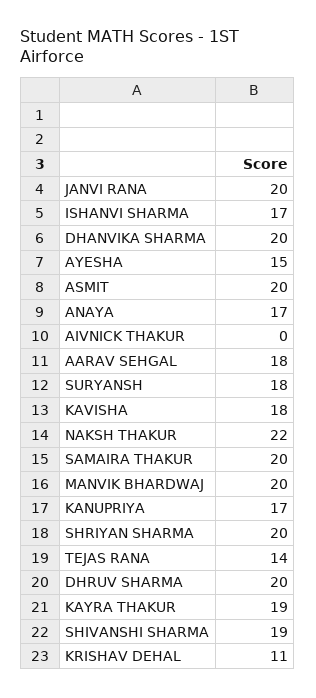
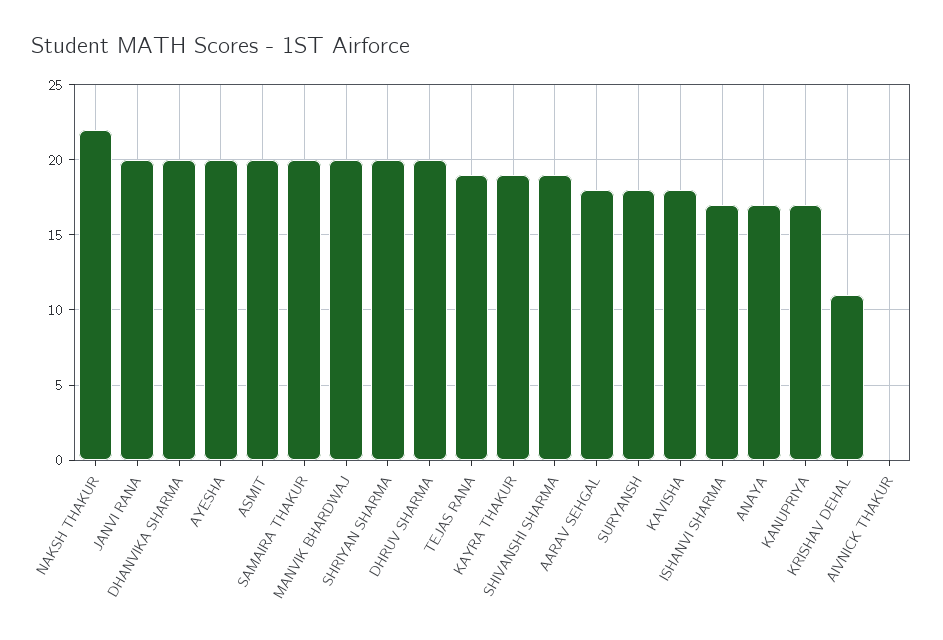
AYESHA: 15 -> 20
TEJAS RANA: 14 -> 19

